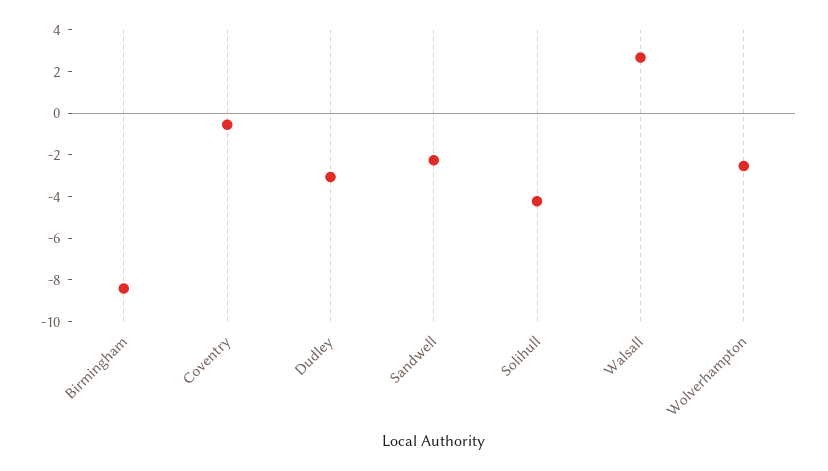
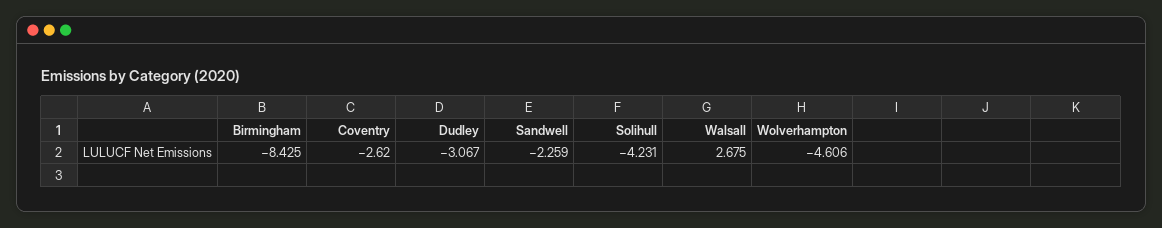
Coventry: -0.5 -> -2.62
Wolverhampton: -2.5 -> -4.606

